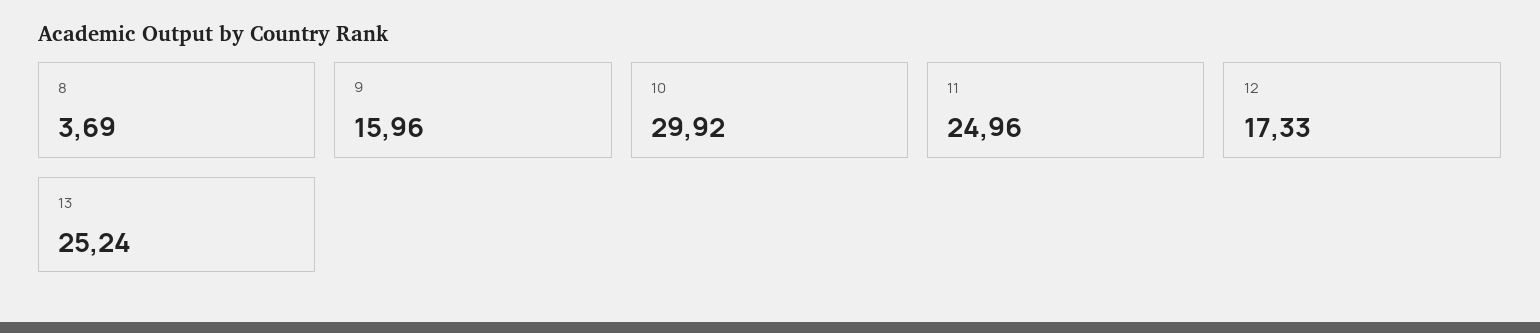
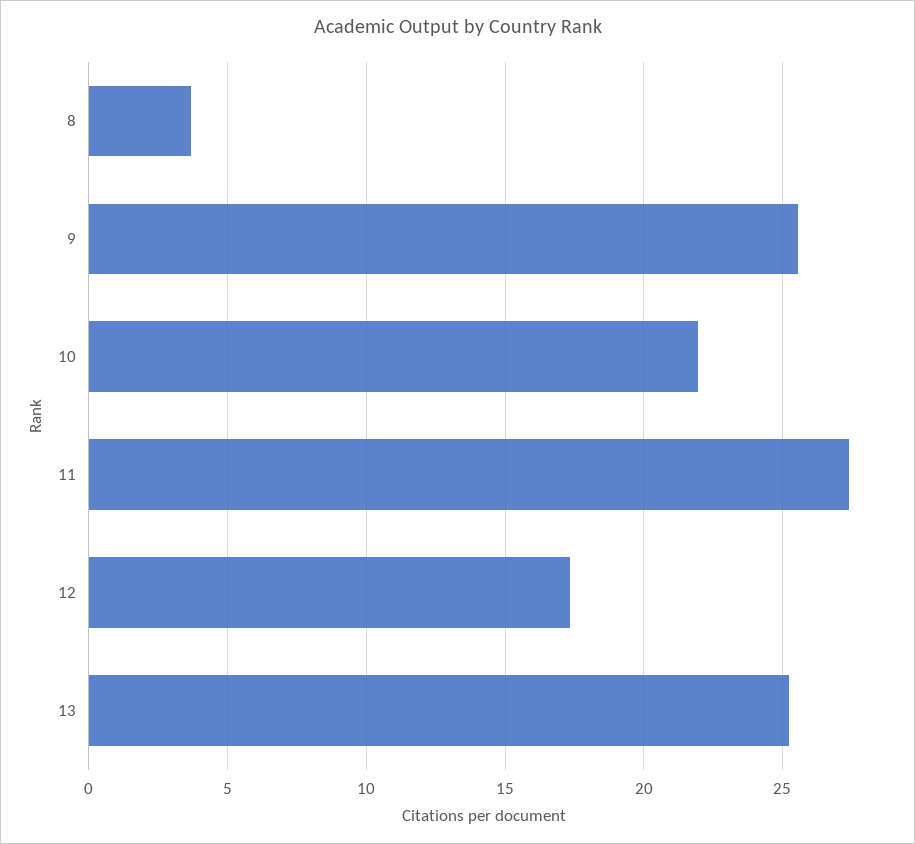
9: 15.96 -> 25.5
10: 29.92 -> 22
11: 24.96 -> 27.5

